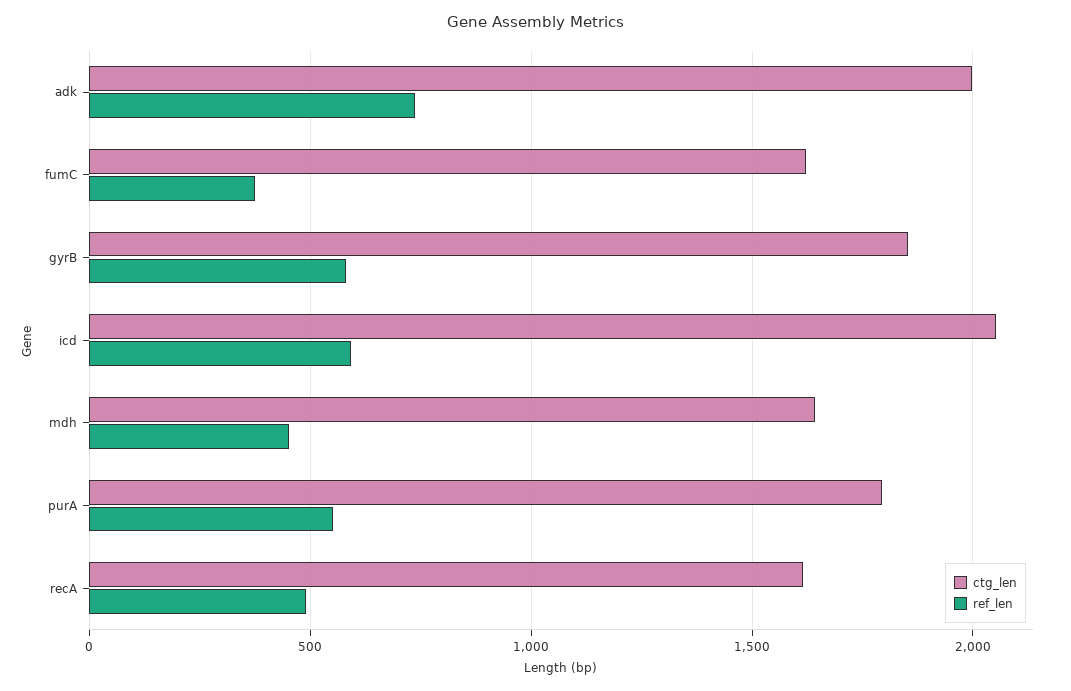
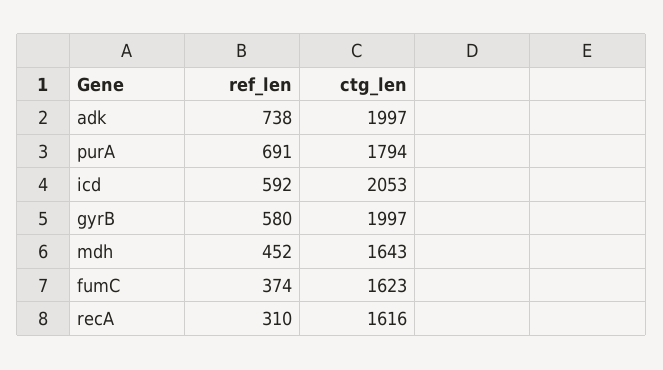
ctg_len, gyrB: 1850 -> 1997
ref_len, purA: 550 -> 691
ref_len, recA: 500 -> 310

